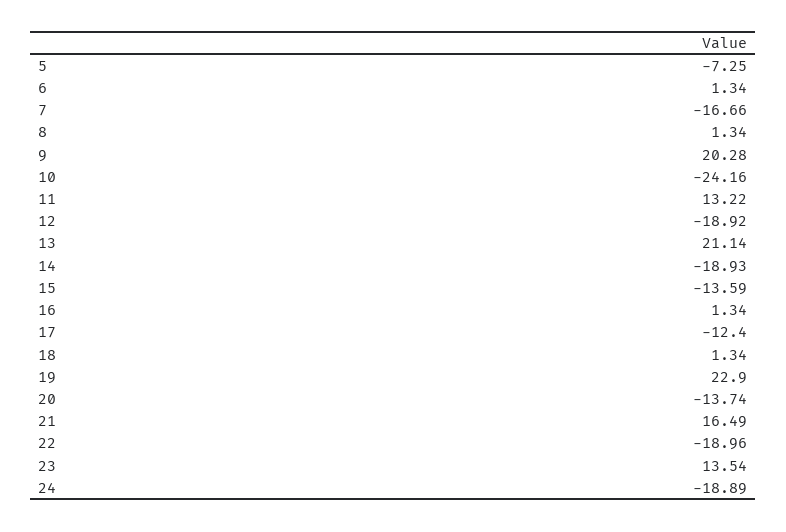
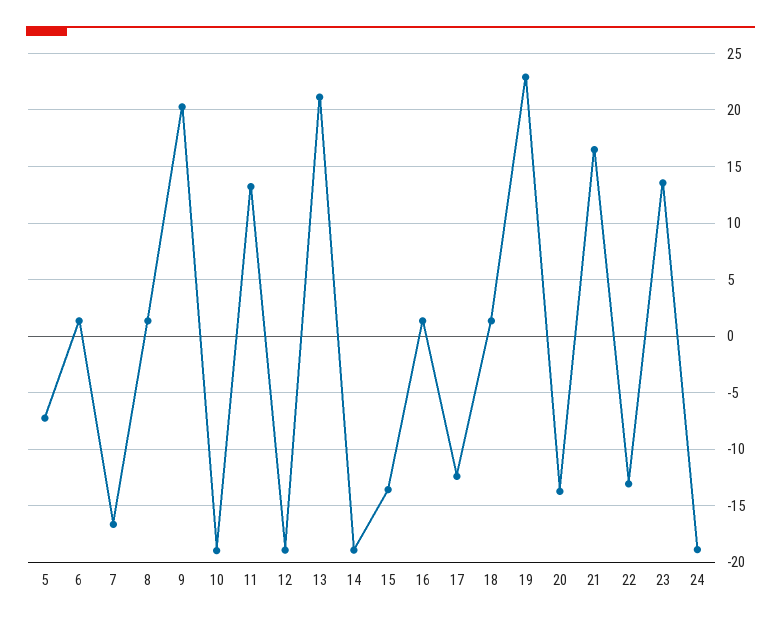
10: -24.16 -> -19
22: -18.96 -> -13

